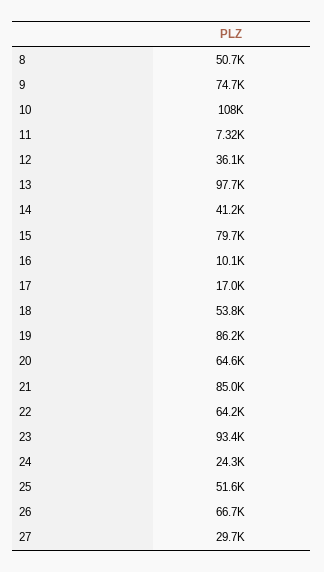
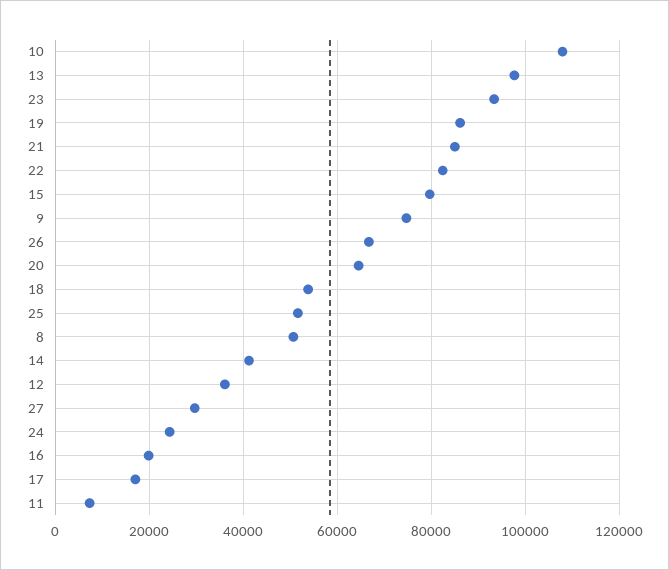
16: 10100 -> 20000
22: 64200 -> 82000

